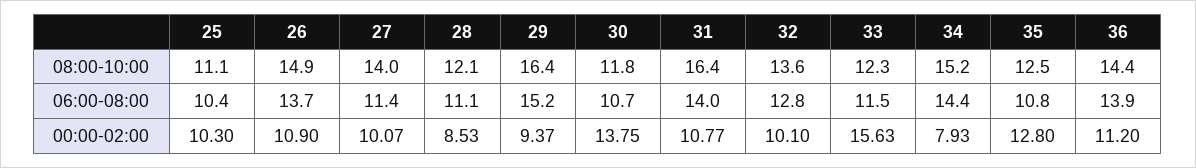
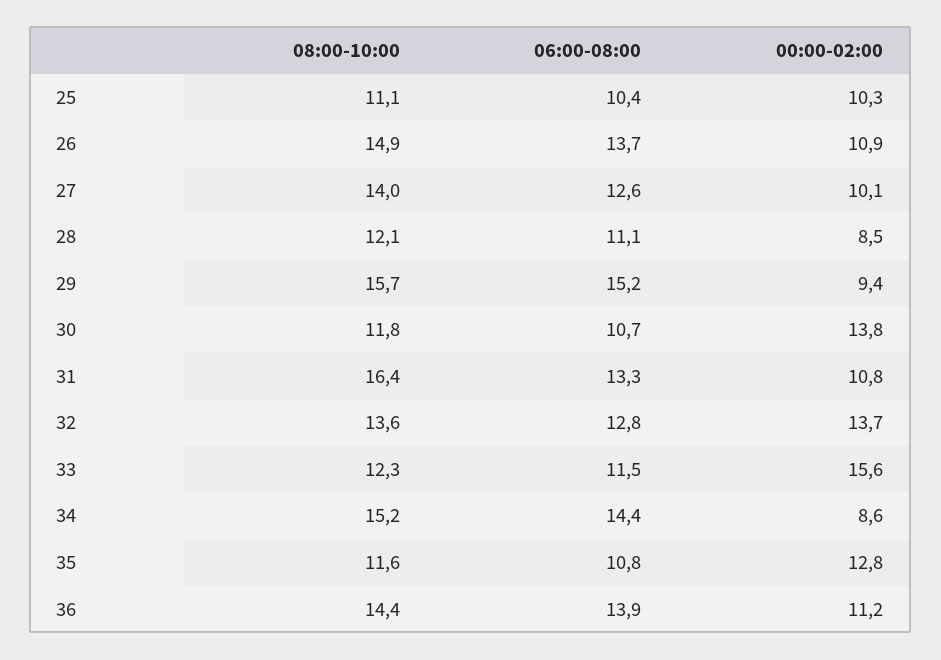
29, 08:00-10:00: 16.4 -> 15.7
35, 08:00-10:00: 12.5 -> 11.6
27, 06:00-08:00: 11.4 -> 12.6
31, 06:00-08:00: 14 -> 13.3
32, 00:00-02:00: 10.1 -> 13.7
34, 00:00-02:00: 7.93 -> 8.6

